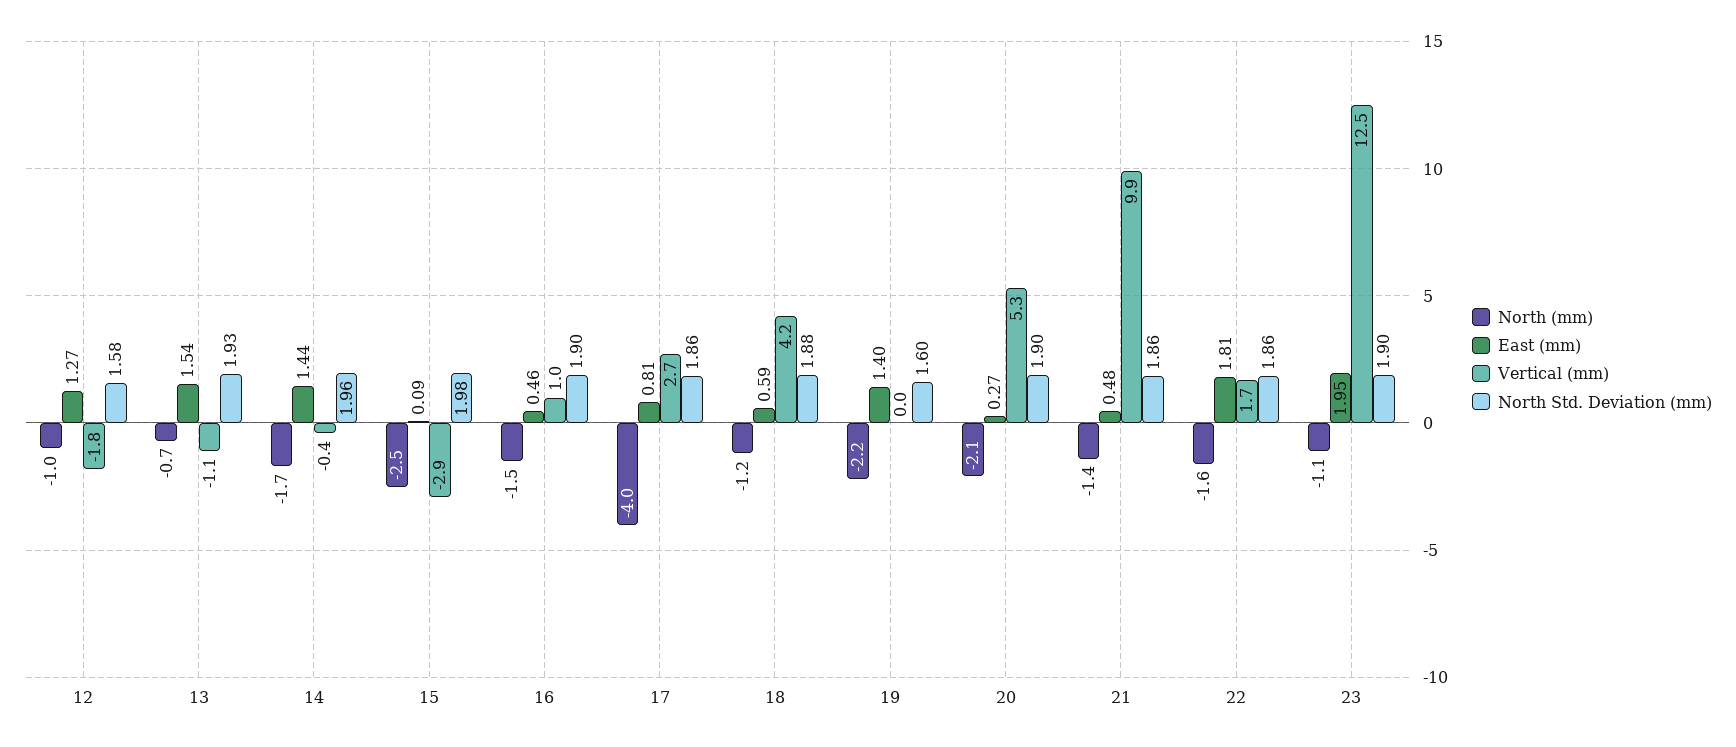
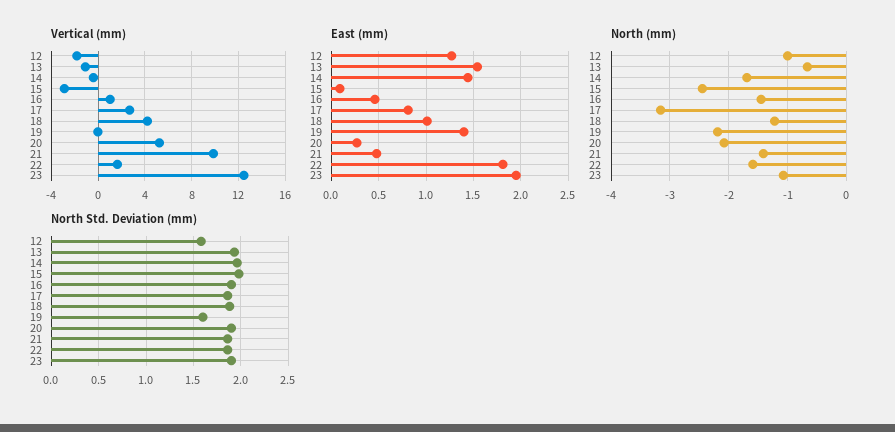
North (mm), 17: -4 -> -3.2
East (mm), 18: 0.59 -> 1

